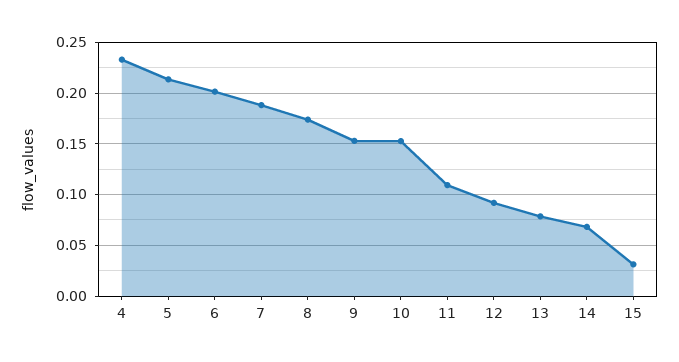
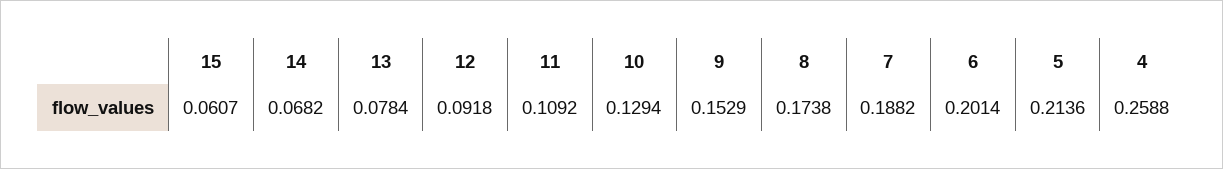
4: 0.23 -> 0.2588
10: 0.15 -> 0.1294
15: 0.03 -> 0.0607

